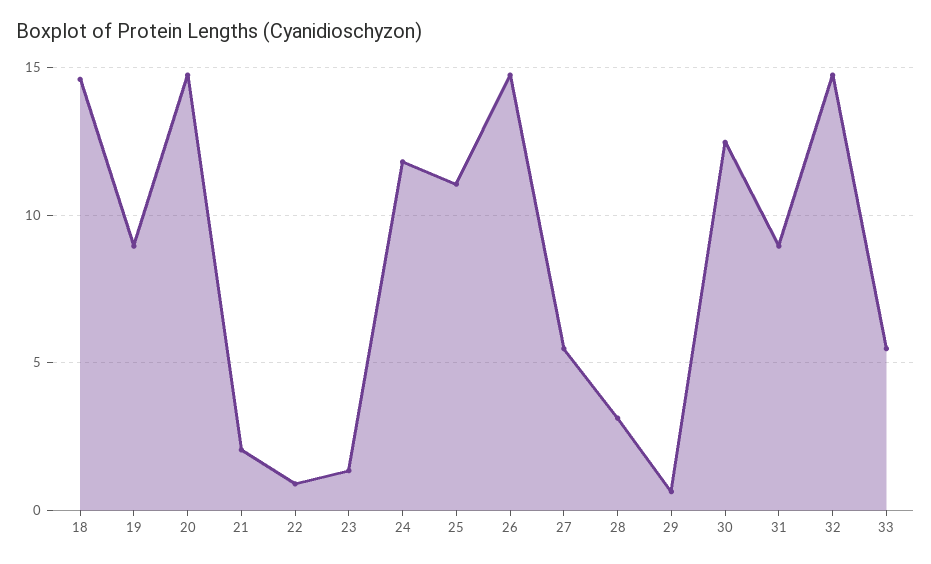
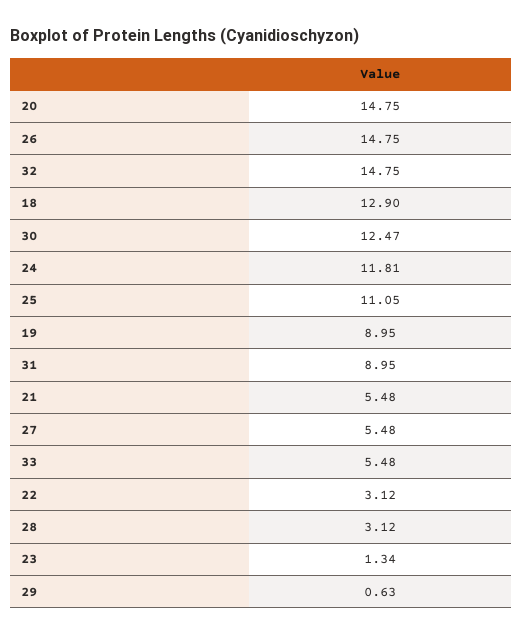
18: 14.5 -> 12.9
21: 2 -> 5.48
22: 1 -> 3.12

